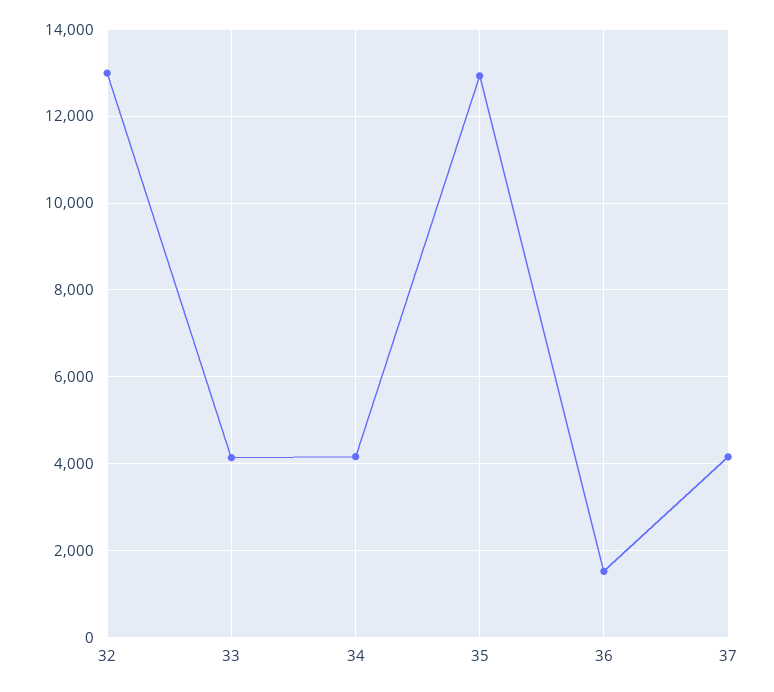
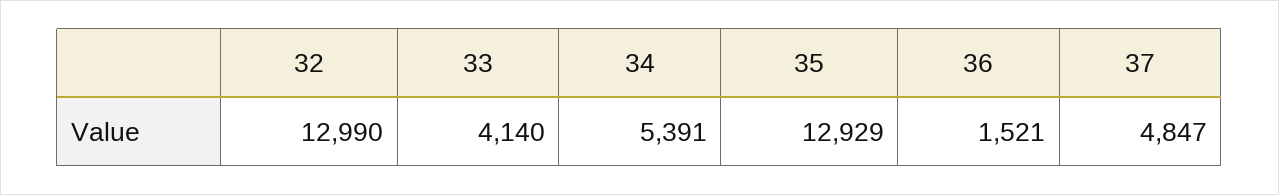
34: 4200 -> 5391
37: 4200 -> 4847

